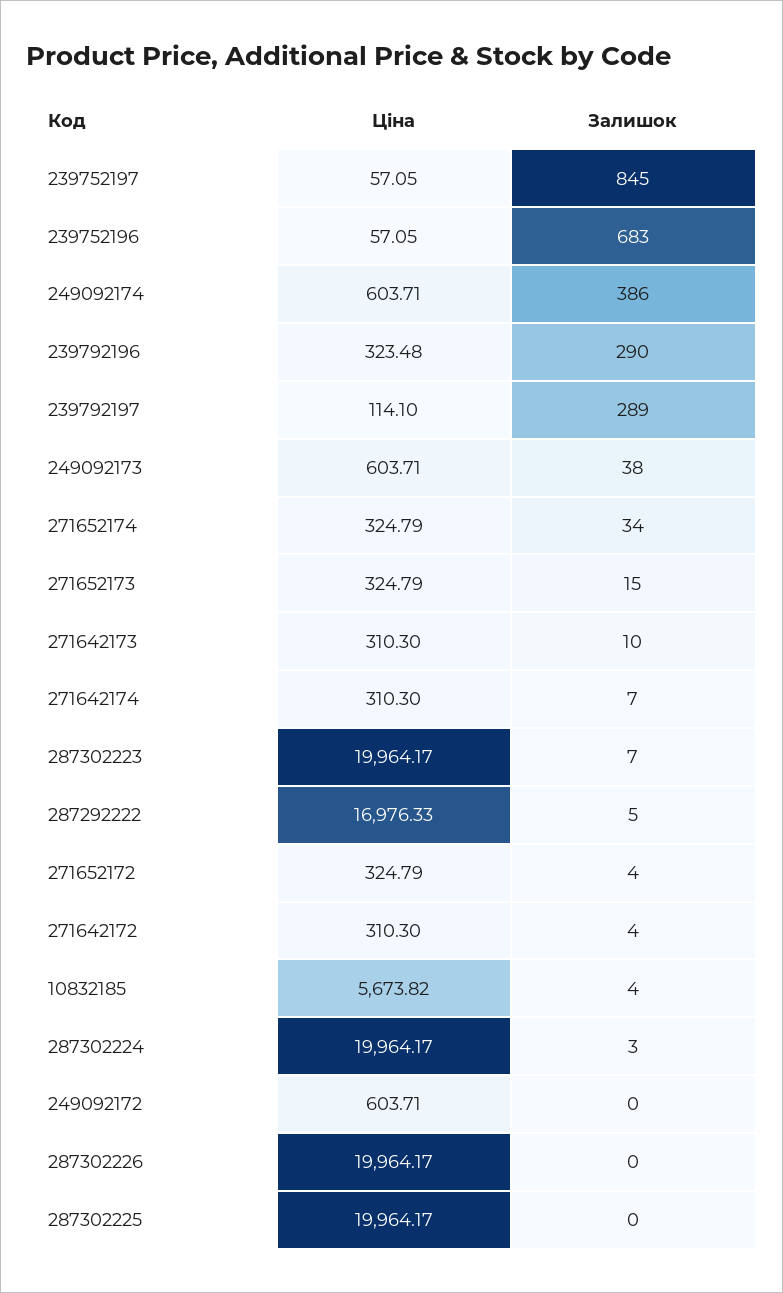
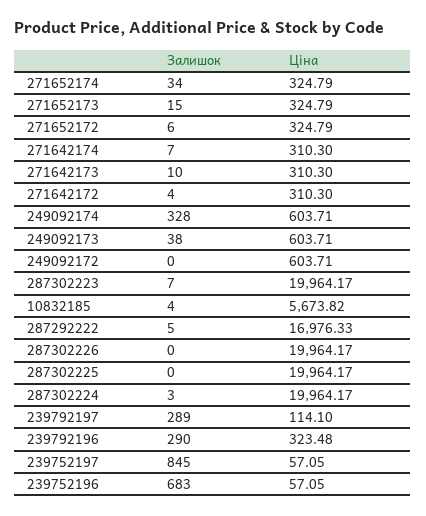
Залишок, 249092174: 386 -> 328
Залишок, 271652172: 4 -> 6

